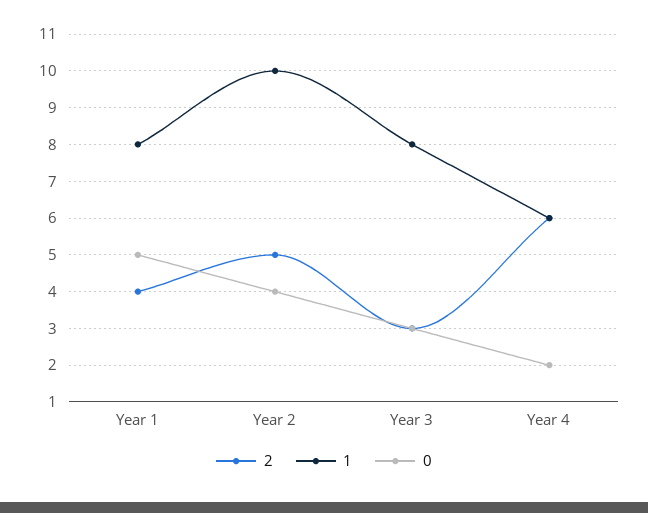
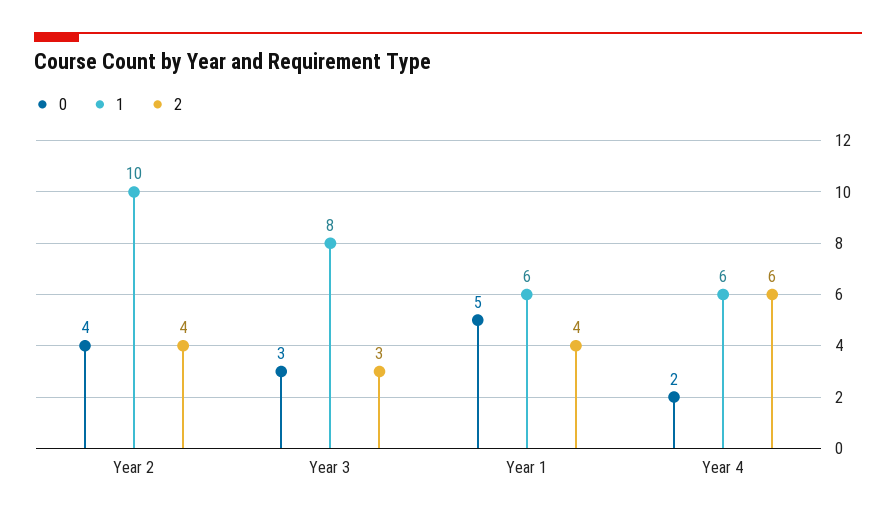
1, Year 1: 8 -> 6
2, Year 2: 5 -> 4

